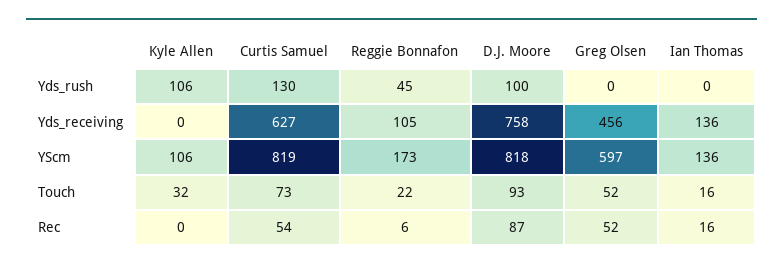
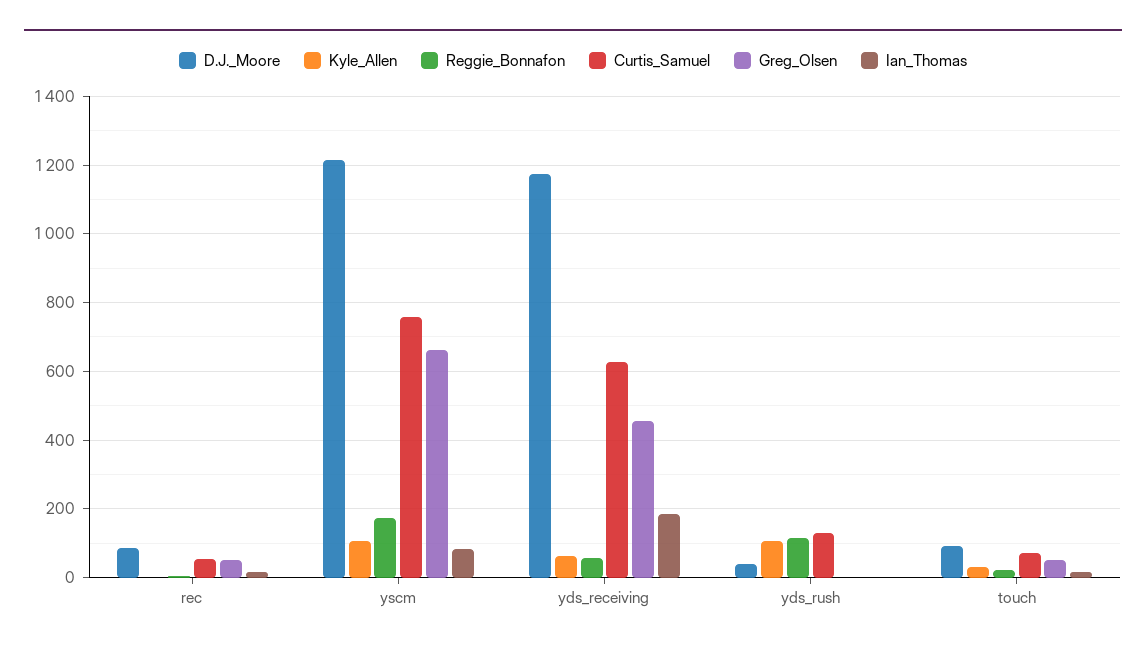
Reggie Bonnafon, Yds_rush: 45 -> 120
D.J. Moore, Yds_rush: 100 -> 40
Kyle Allen, Yds_receiving: 0 -> 60
Reggie Bonnafon, Yds_receiving: 105 -> 60
D.J. Moore, Yds_receiving: 758 -> 1180
Ian Thomas, Yds_receiving: 136 -> 180
Curtis Samuel, YScm: 819 -> 760
D.J. Moore, YScm: 818 -> 1220
Greg Olsen, YScm: 597 -> 660
Ian Thomas, YScm: 136 -> 80

